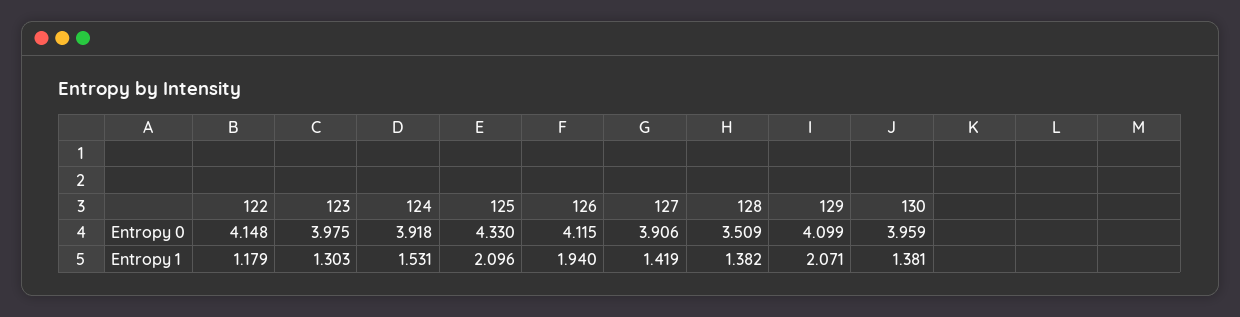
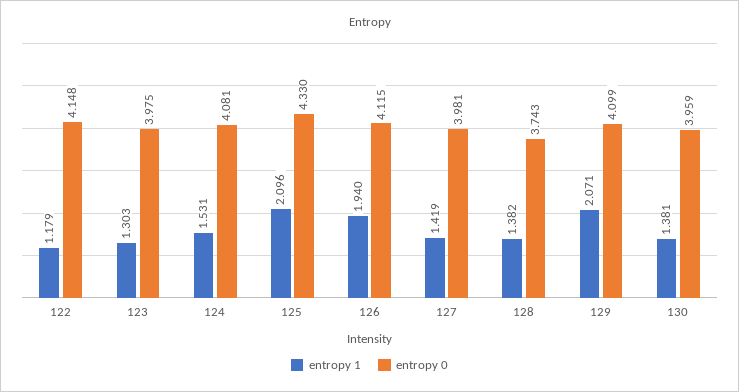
Entropy 0, 124: 3.918 -> 4.081
Entropy 0, 127: 3.906 -> 3.981
Entropy 0, 128: 3.509 -> 3.743

